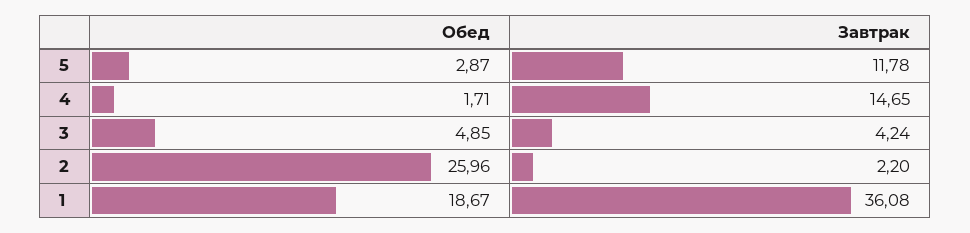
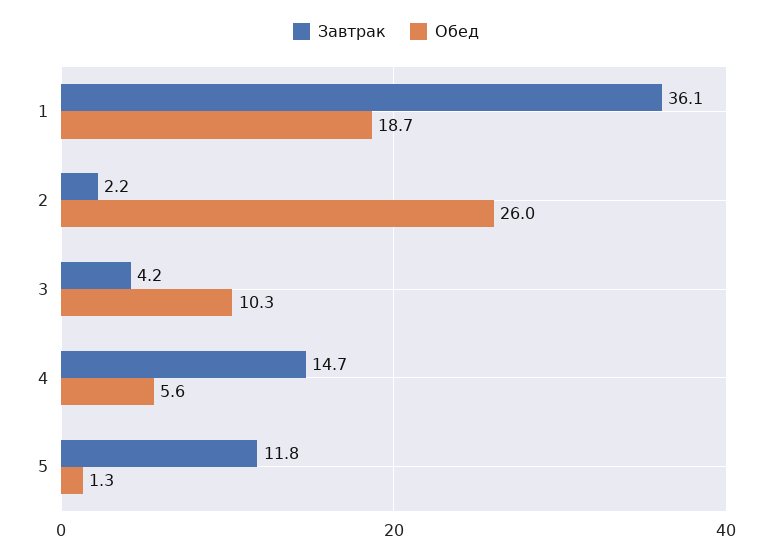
Обед, 5: 2.87 -> 1.3
Обед, 4: 1.71 -> 5.6
Обед, 3: 4.85 -> 10.3

